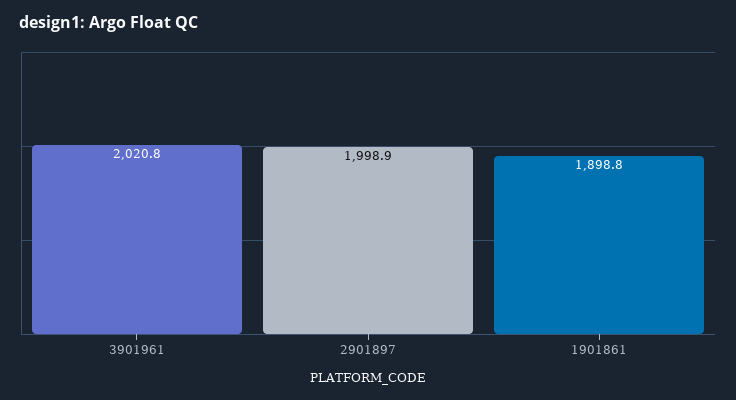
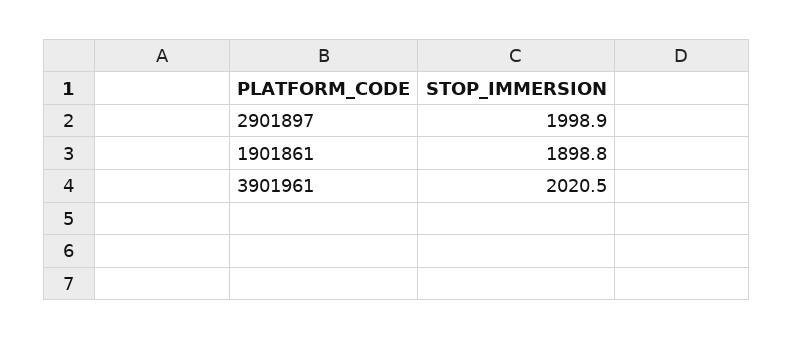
3901961: 2020.8 -> 2020.5

